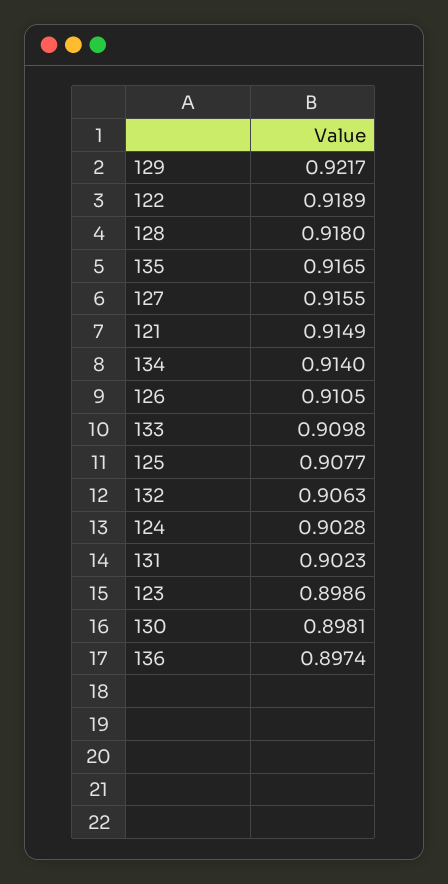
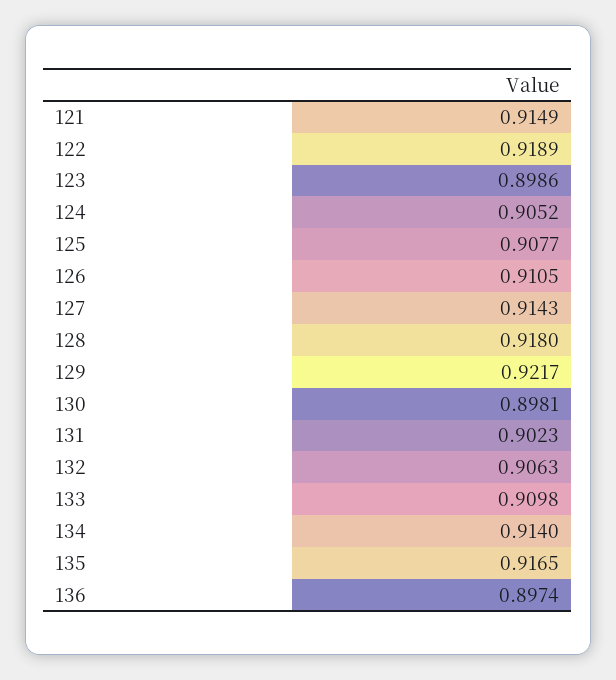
127: 0.9155 -> 0.9143
124: 0.9028 -> 0.9052

